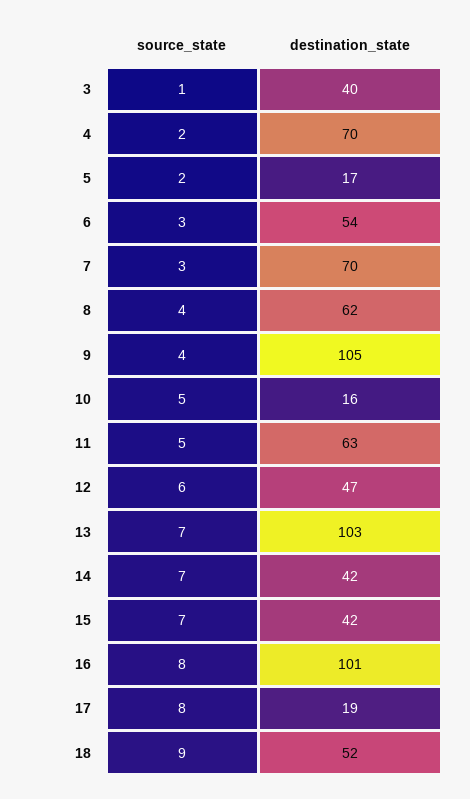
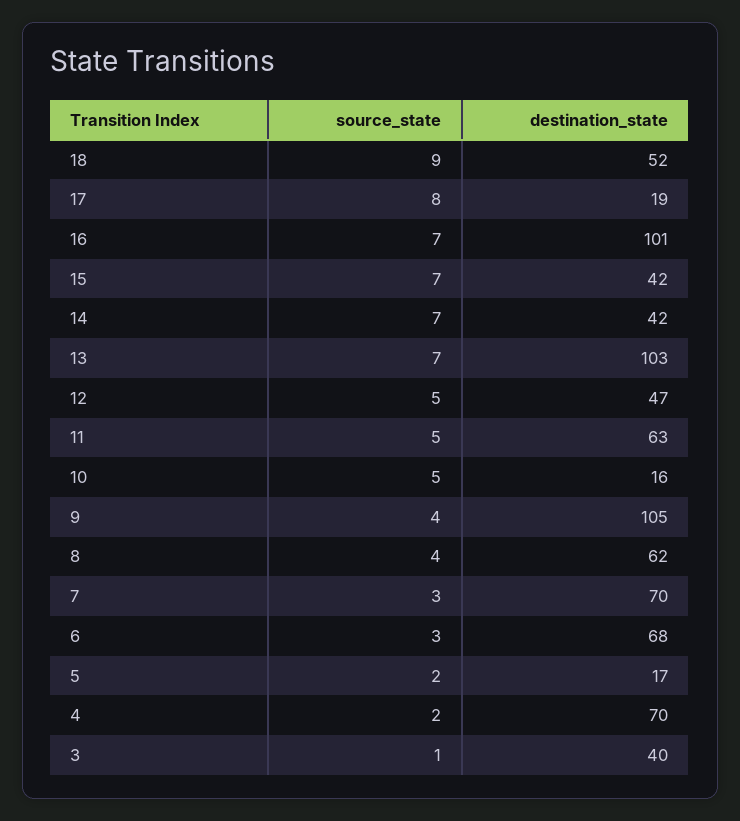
destination_state, 6: 54 -> 68
source_state, 12: 6 -> 5
source_state, 16: 8 -> 7

